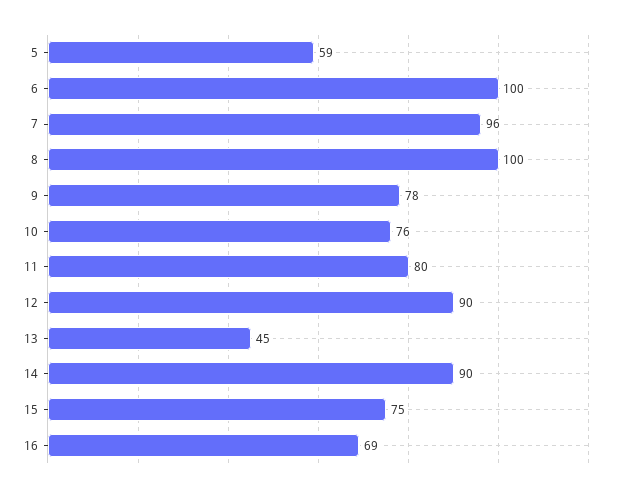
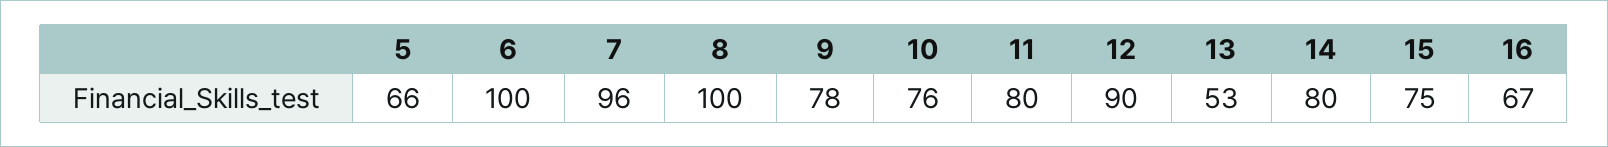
5: 59 -> 66
13: 45 -> 53
14: 90 -> 80
16: 69 -> 67

